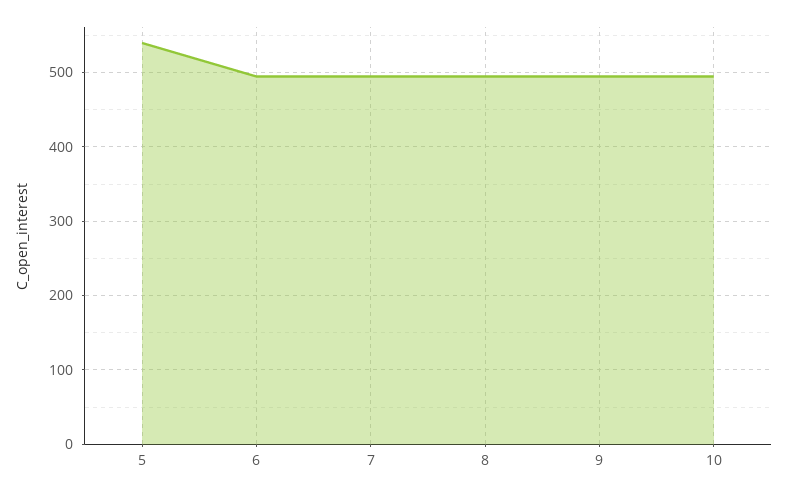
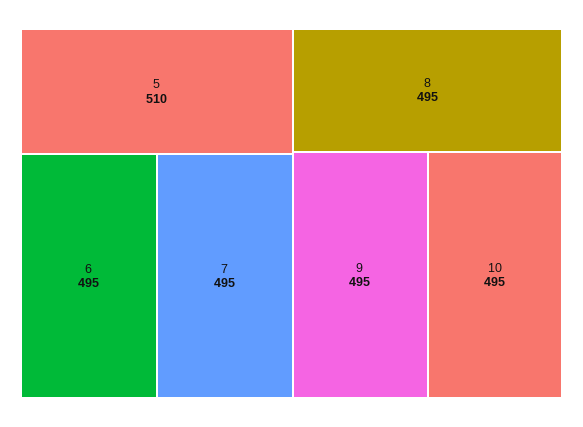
5: 540 -> 510

